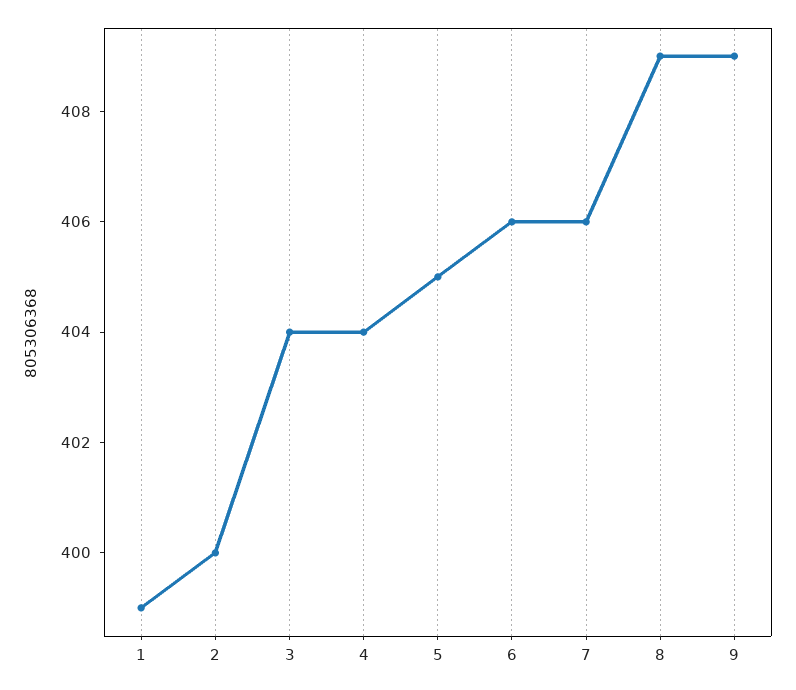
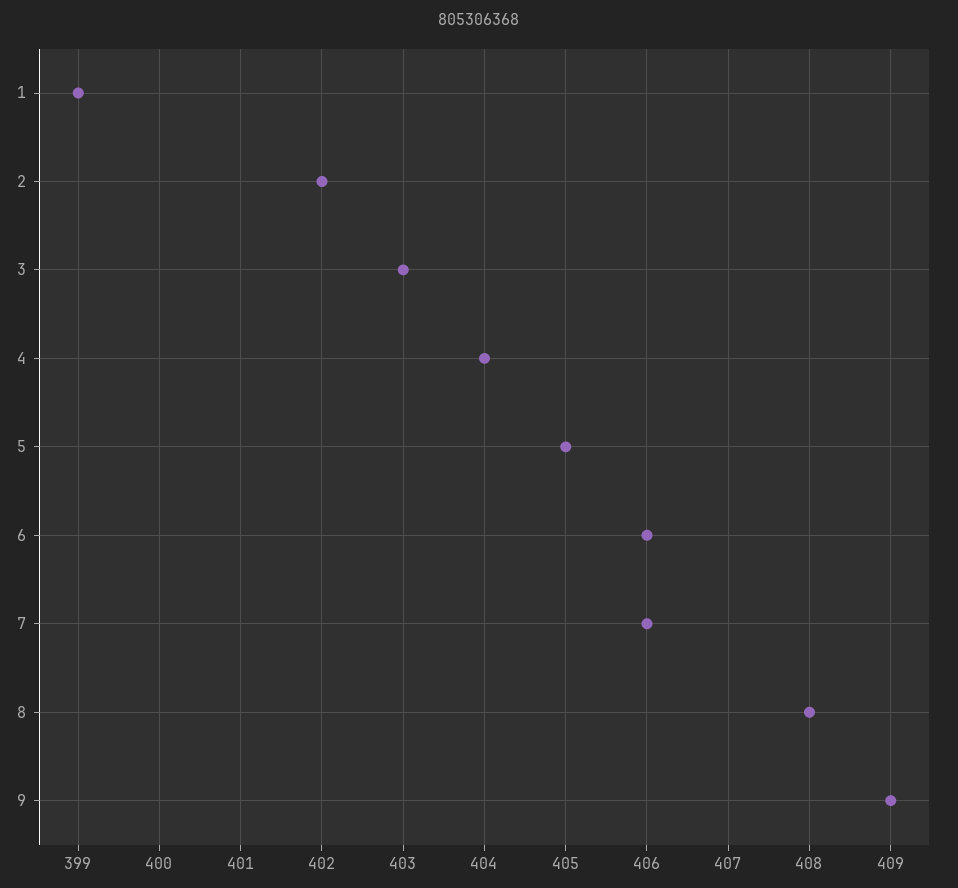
2: 400 -> 402
3: 404 -> 403
8: 409 -> 408

